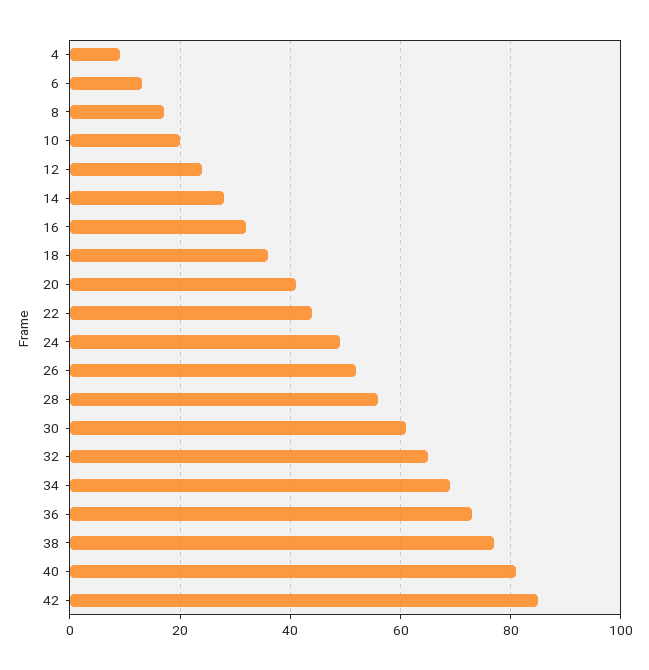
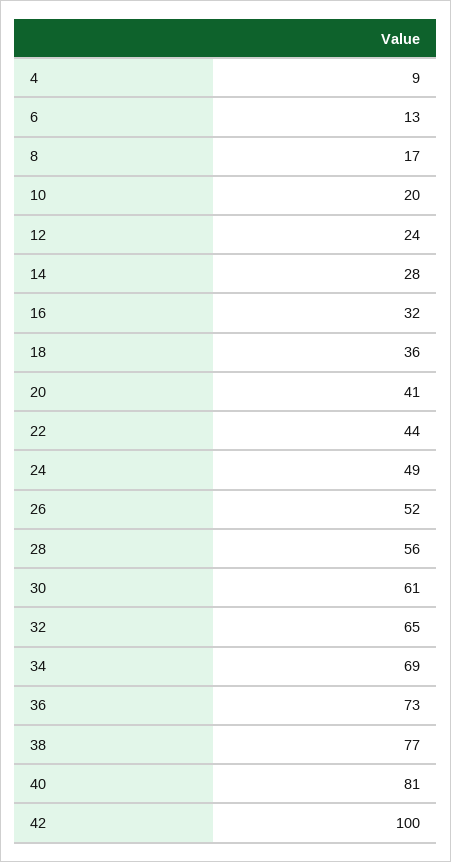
42: 85 -> 100

